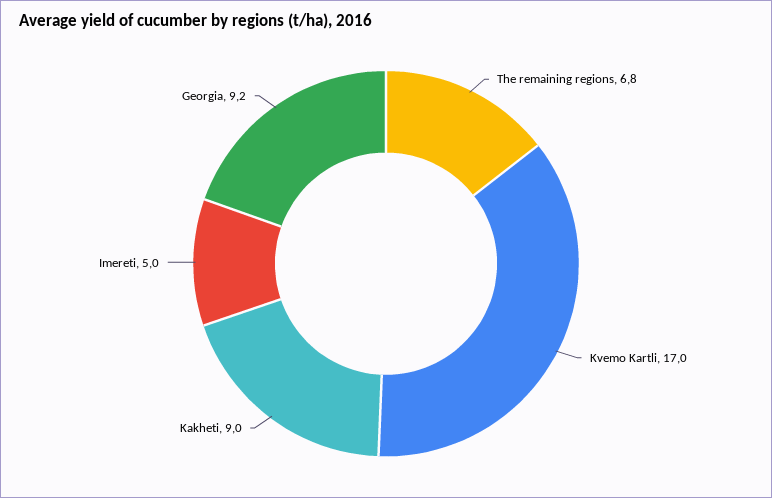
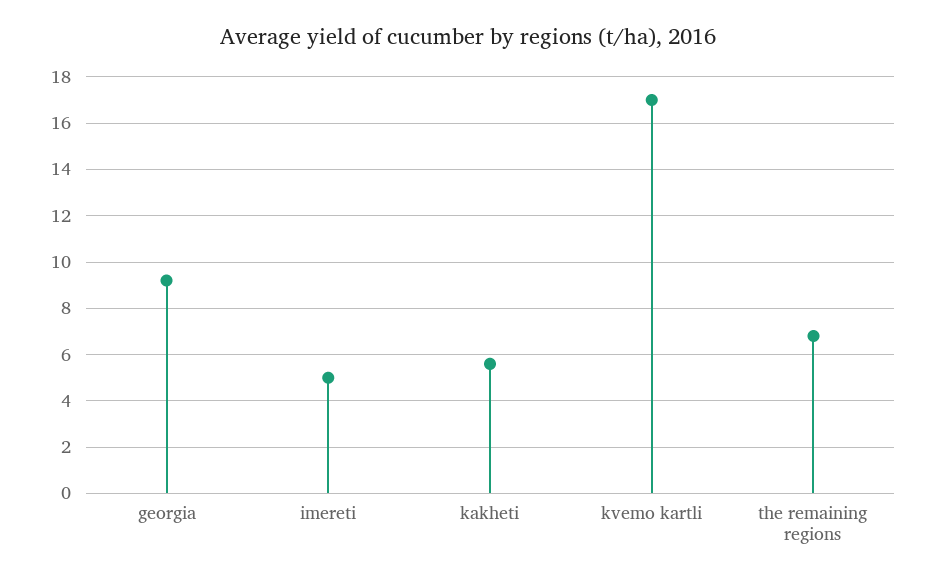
Kakheti: 9 -> 5.5

